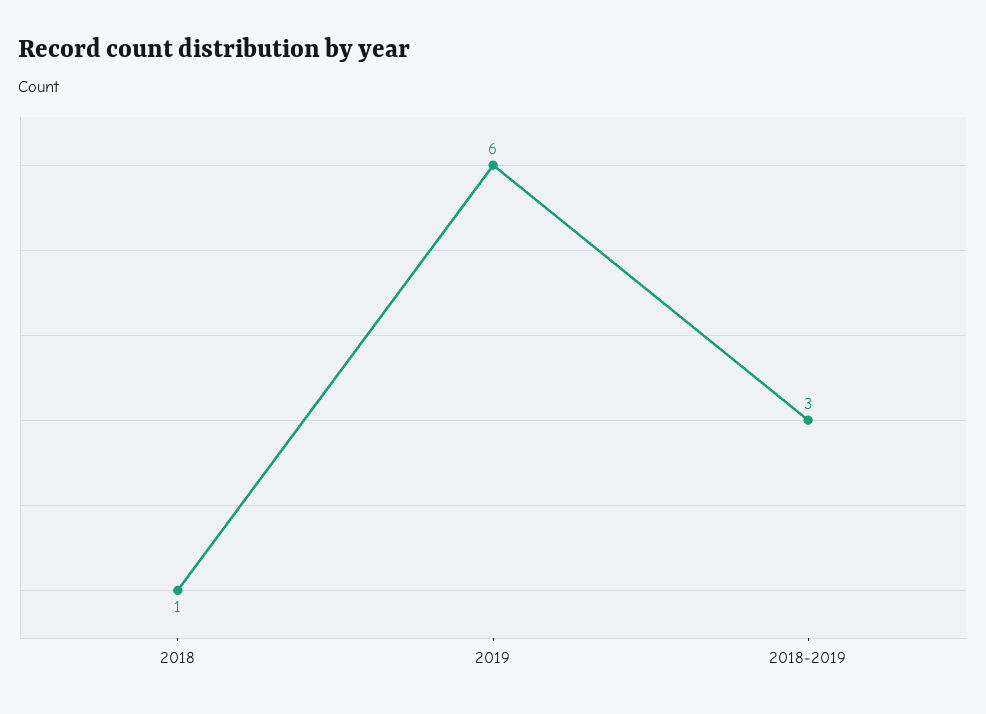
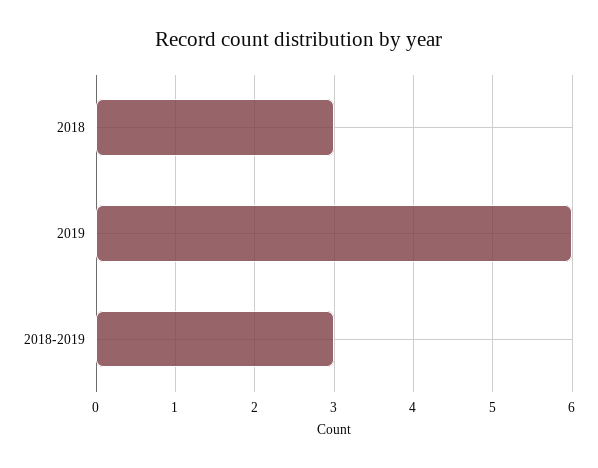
2018: 1 -> 3

